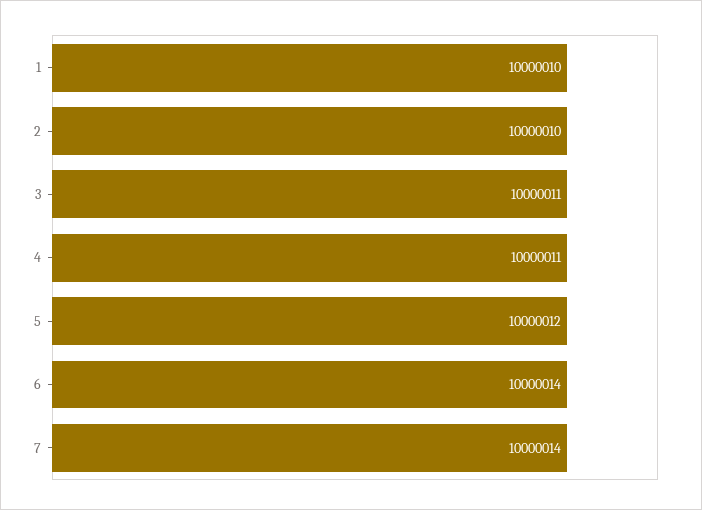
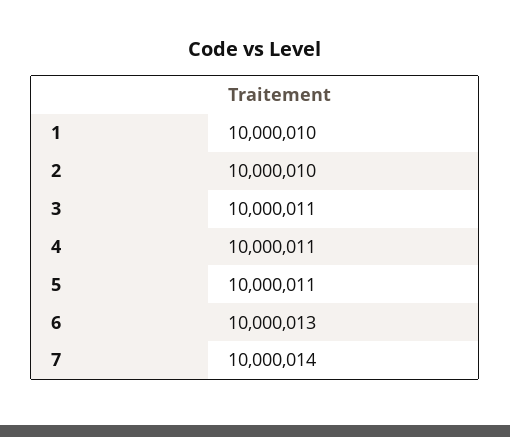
5: 10000012 -> 10000011
6: 10000014 -> 10000013

